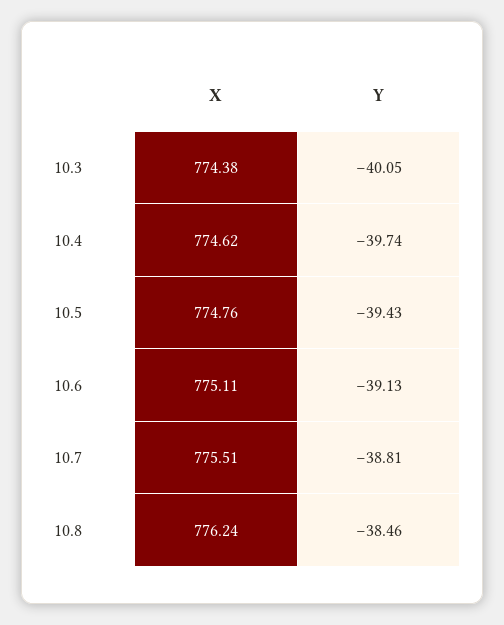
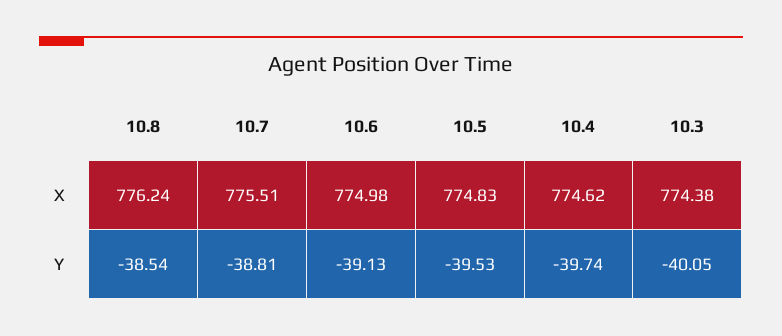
X, 10.5: 774.76 -> 774.83
Y, 10.5: -39.43 -> -39.53
X, 10.6: 775.11 -> 774.98
Y, 10.8: -38.46 -> -38.54

